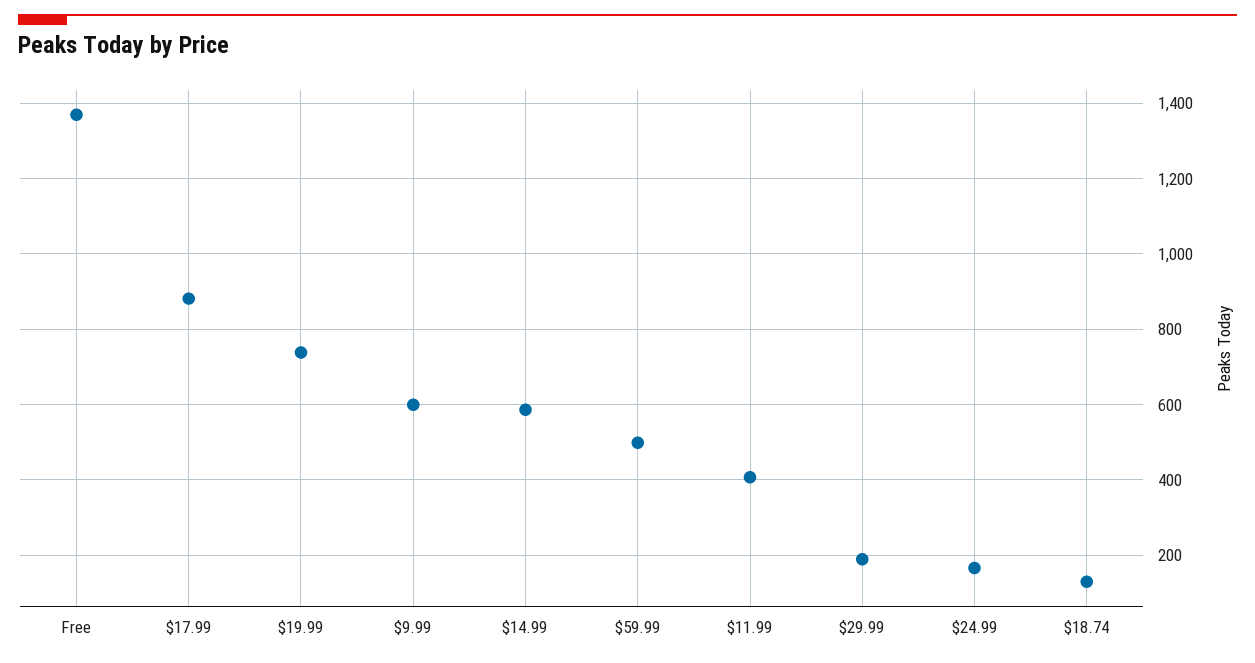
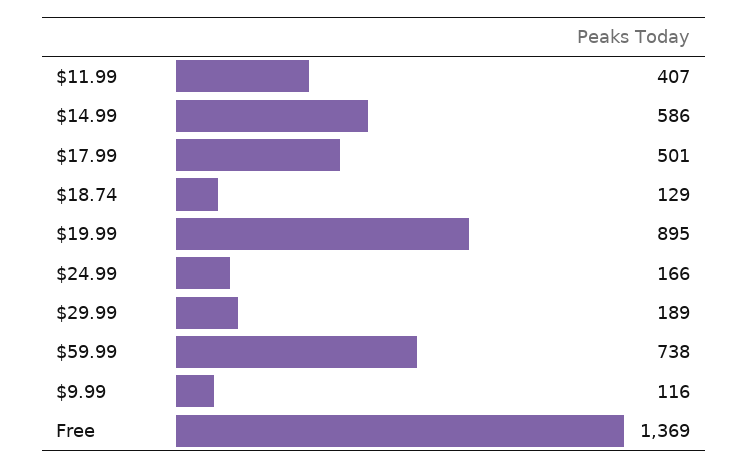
$17.99: 880 -> 501
$19.99: 740 -> 895
$9.99: 600 -> 116
$59.99: 500 -> 738

